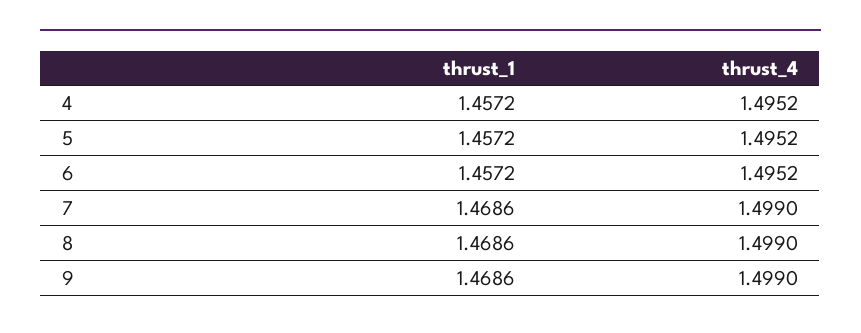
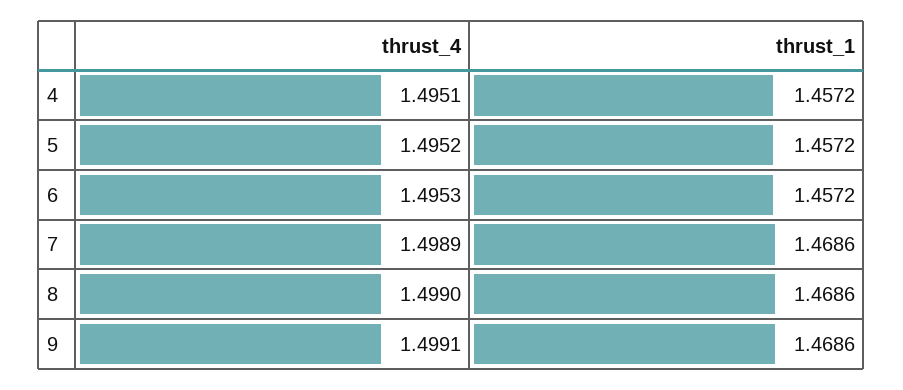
thrust_4, 4: 1.4952 -> 1.4951
thrust_4, 6: 1.4952 -> 1.4953
thrust_4, 7: 1.499 -> 1.4989
thrust_4, 9: 1.499 -> 1.4991

